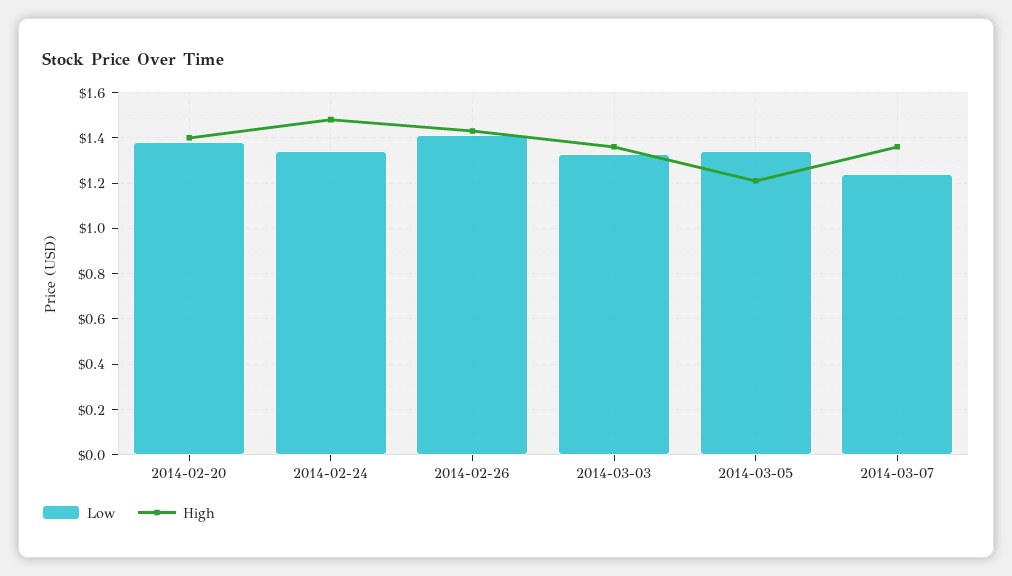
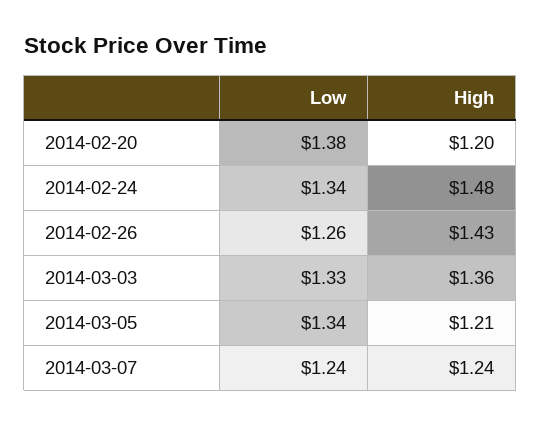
High, 2014-02-20: 1.4 -> 1.2
Low, 2014-02-26: 1.4 -> 1.26
High, 2014-03-07: 1.35 -> 1.24

